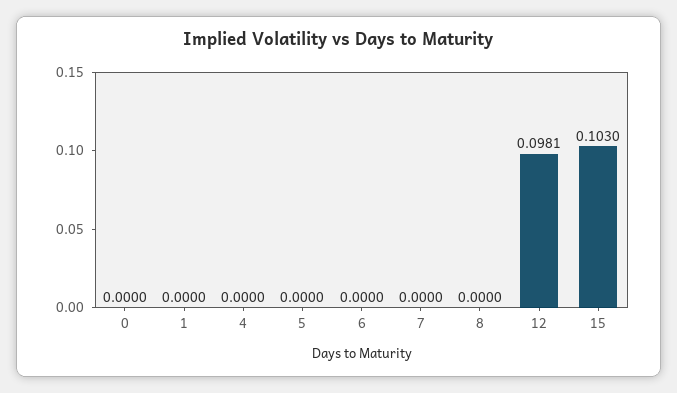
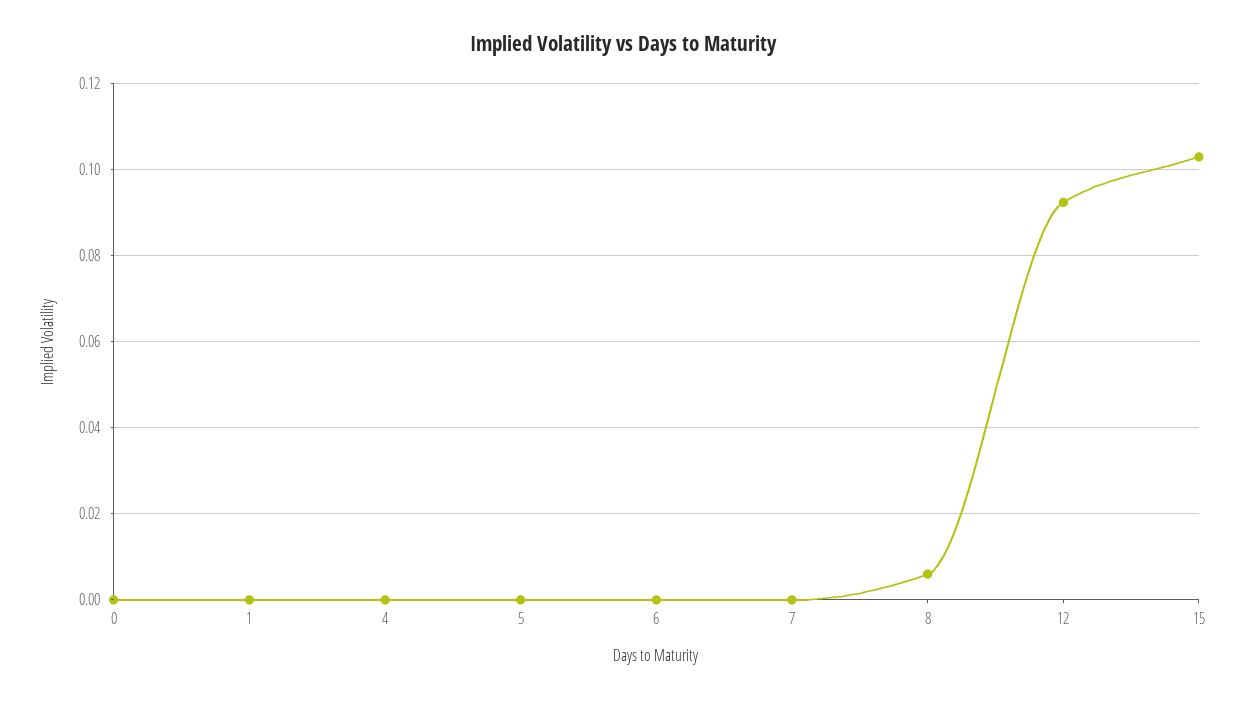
8: 0 -> 0.006
12: 0.0981 -> 0.092

